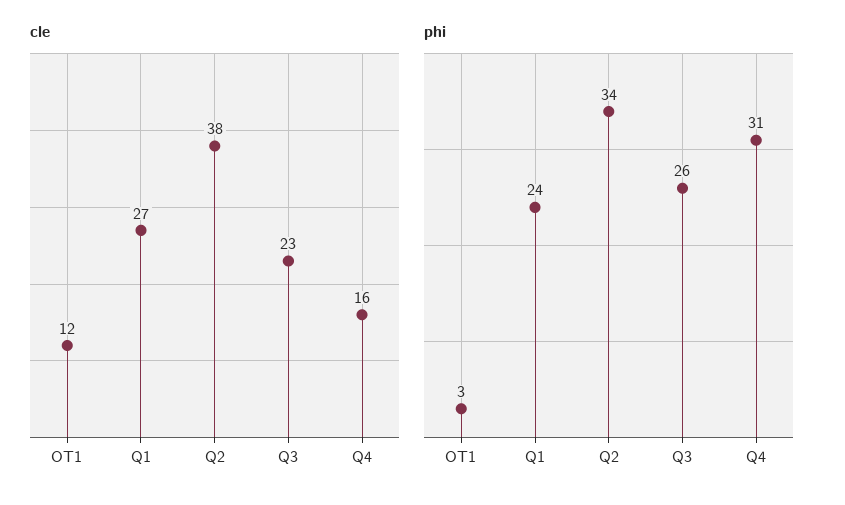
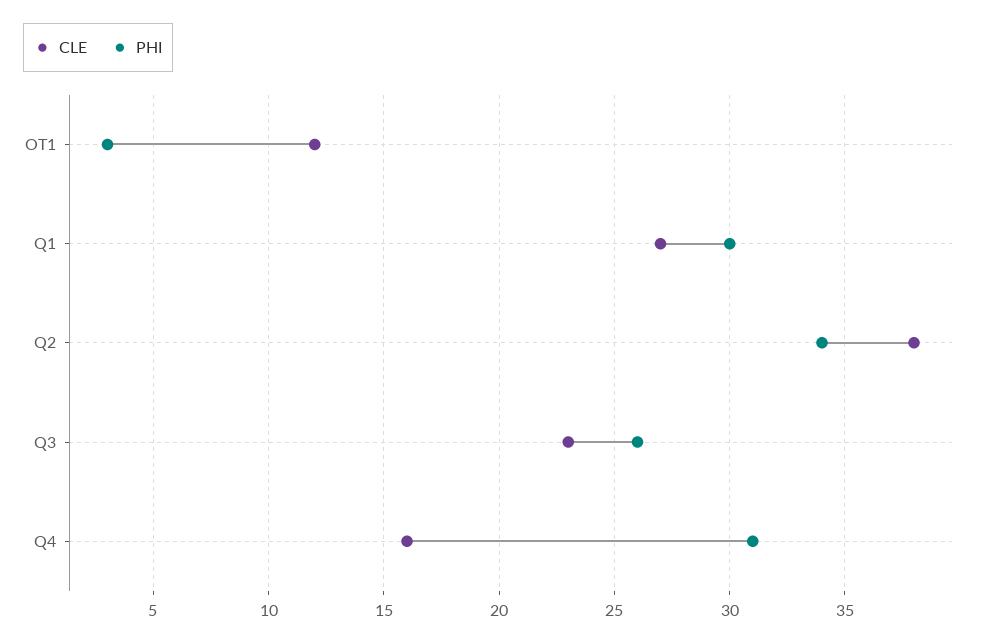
phi, Q1: 24 -> 30

